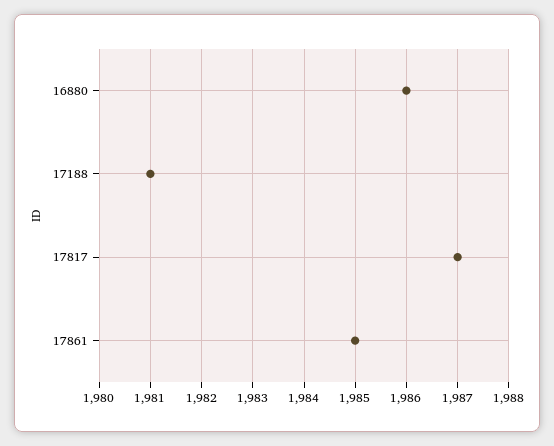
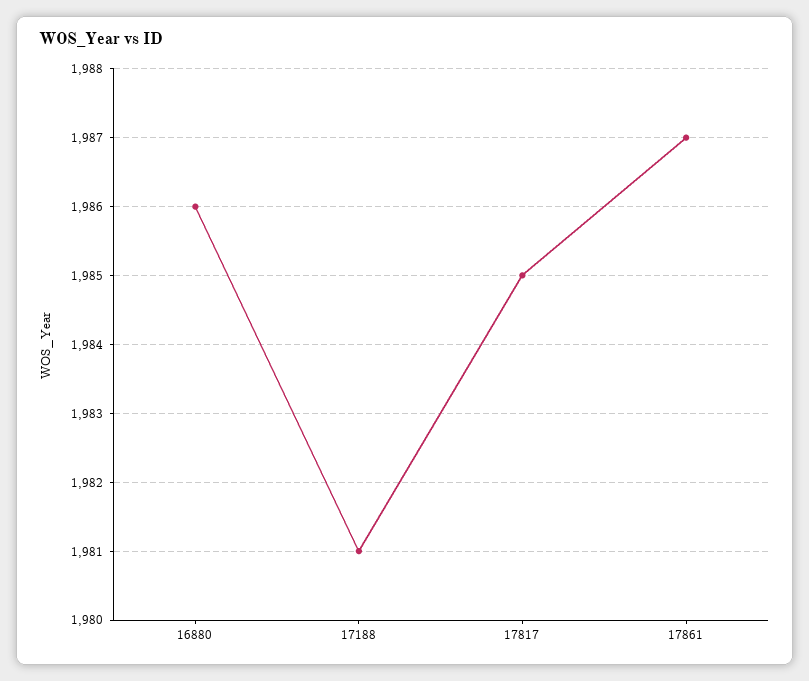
17817: 1987 -> 1985
17861: 1985 -> 1987

